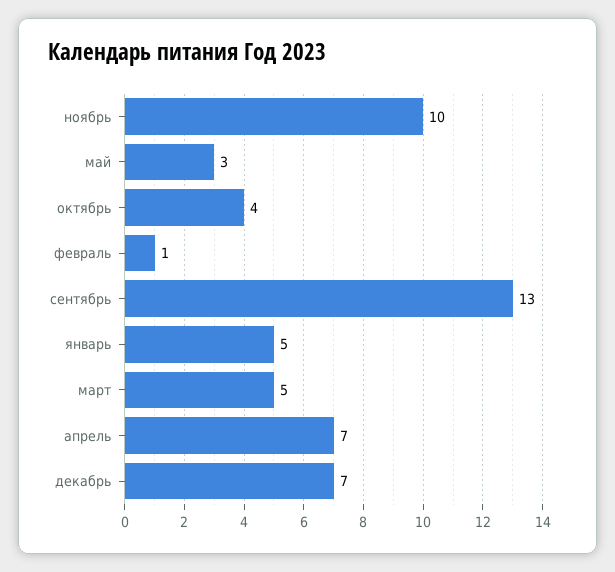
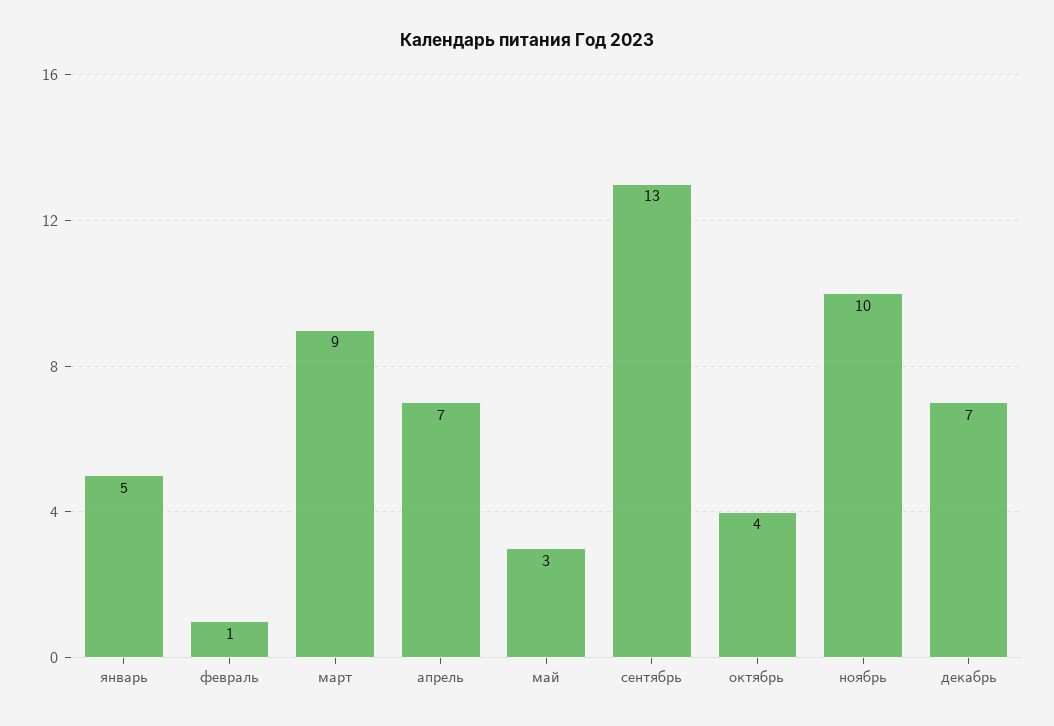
март: 5 -> 9

